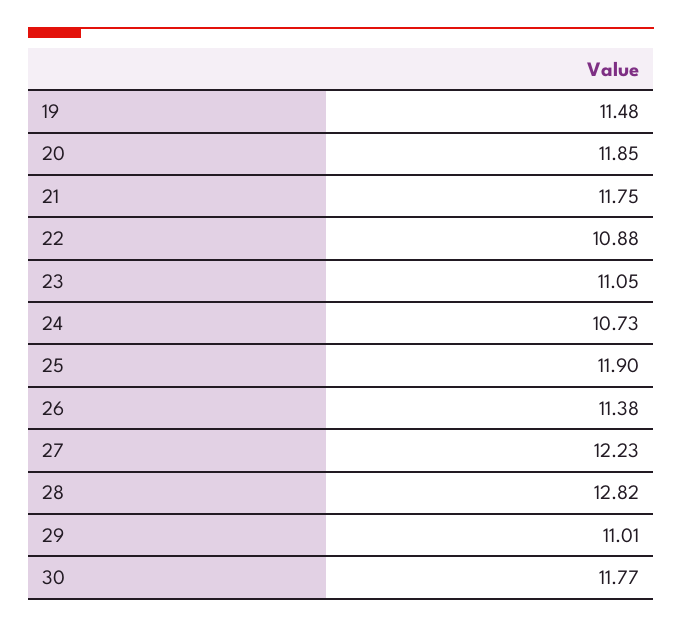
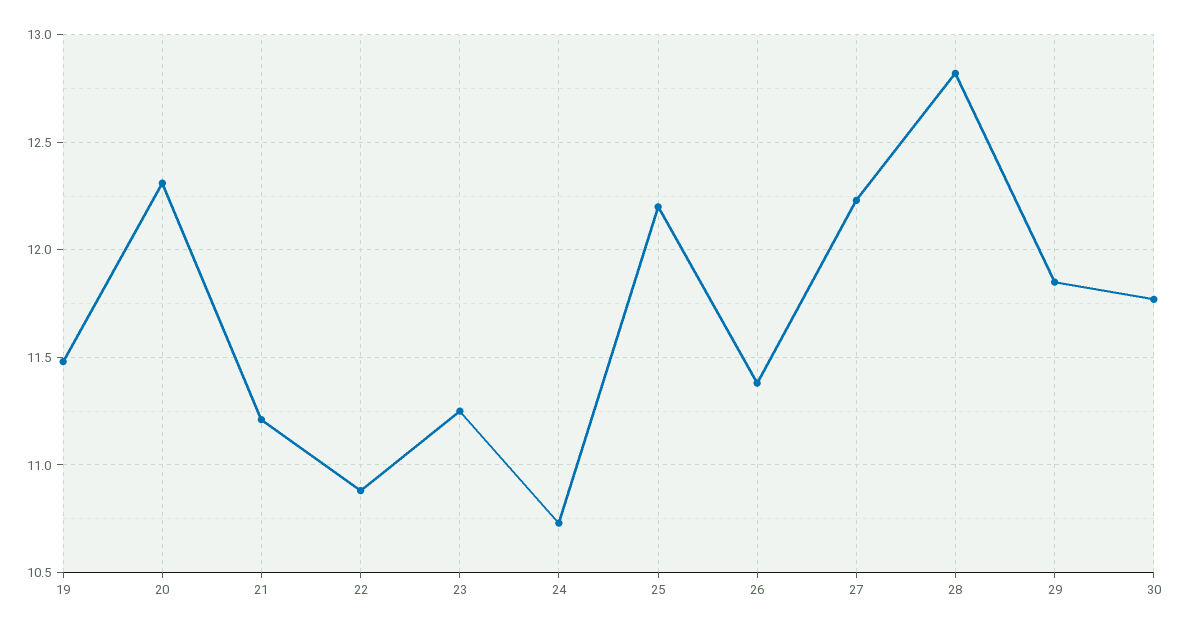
20: 11.85 -> 12.3
21: 11.75 -> 11.2
23: 11.05 -> 11.25
25: 11.9 -> 12.2
29: 11.01 -> 11.85

